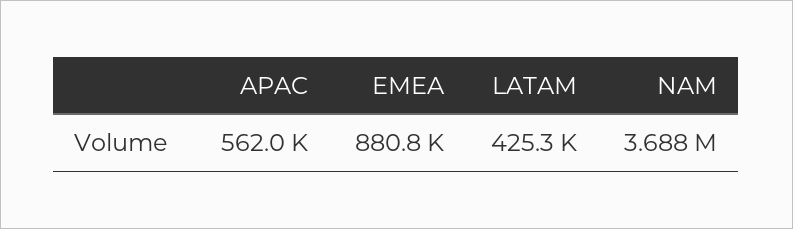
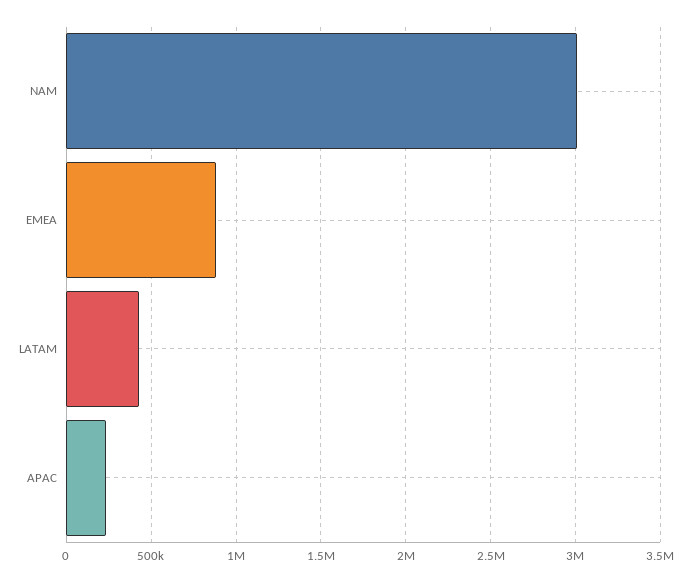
APAC: 562000 -> 250000
NAM: 3688000 -> 3000000

